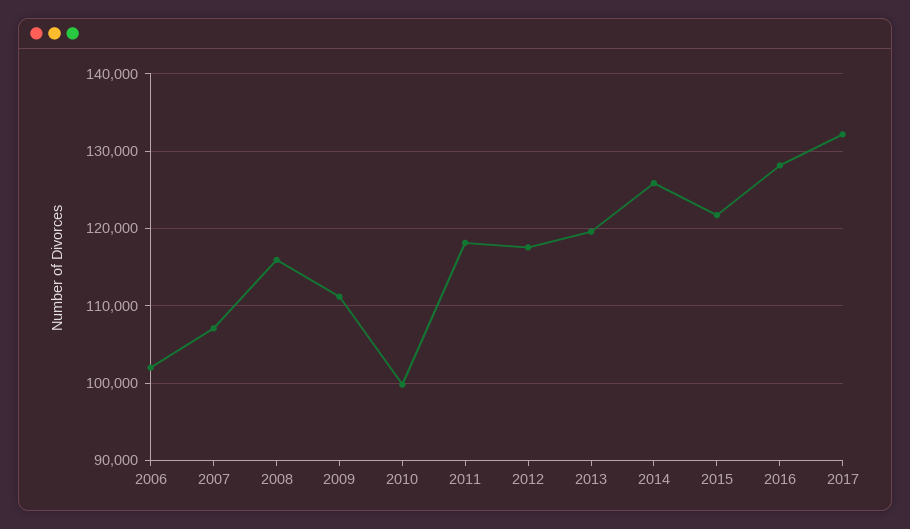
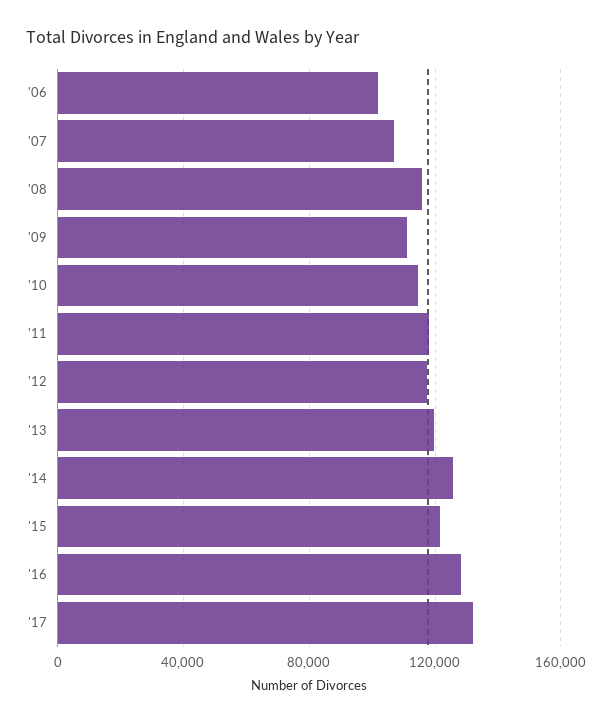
2010: 100000 -> 115000

